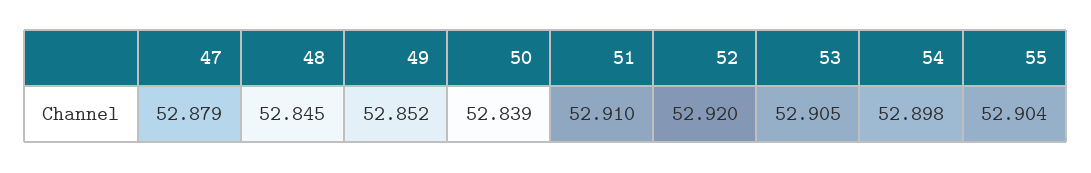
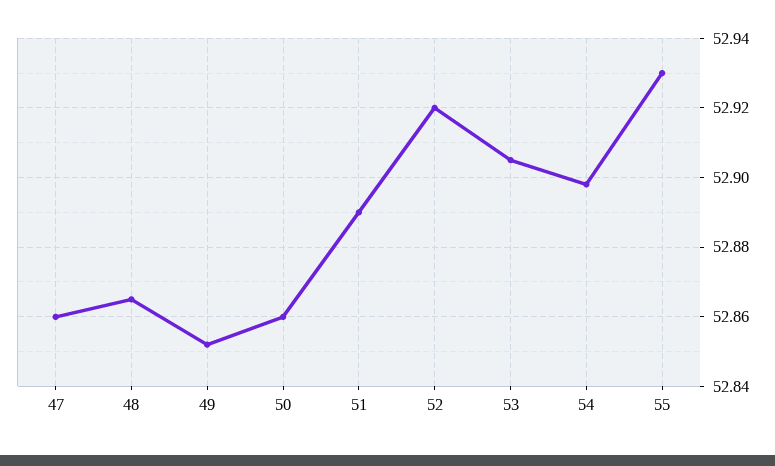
47: 52.879 -> 52.86
48: 52.845 -> 52.865
50: 52.839 -> 52.86
51: 52.91 -> 52.89
55: 52.904 -> 52.93

